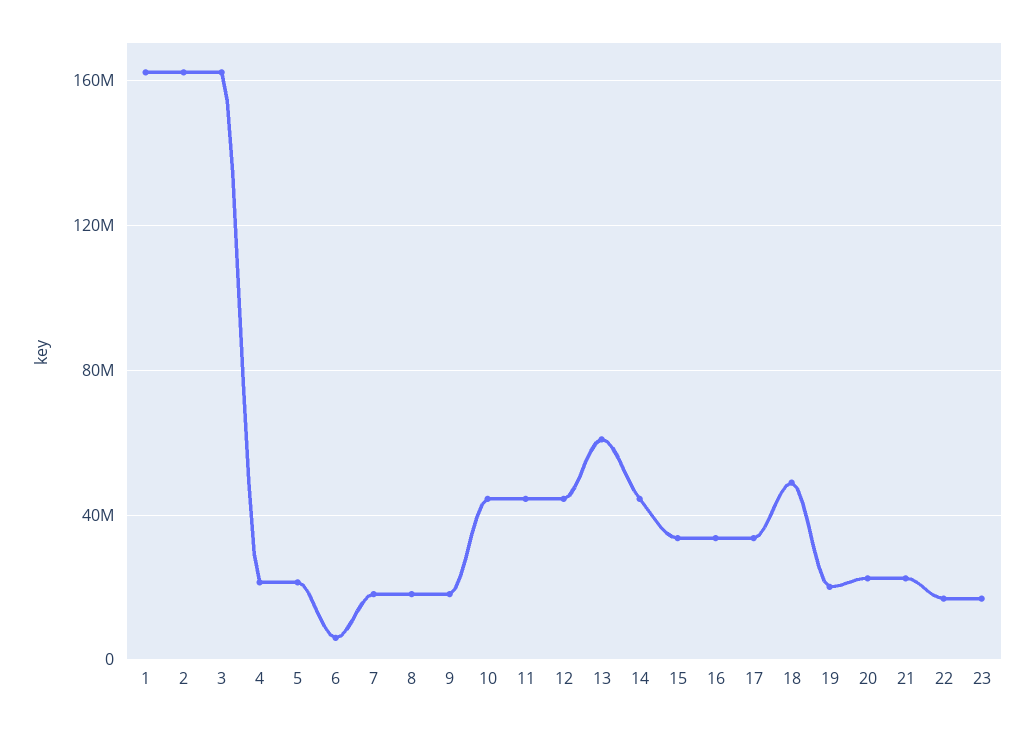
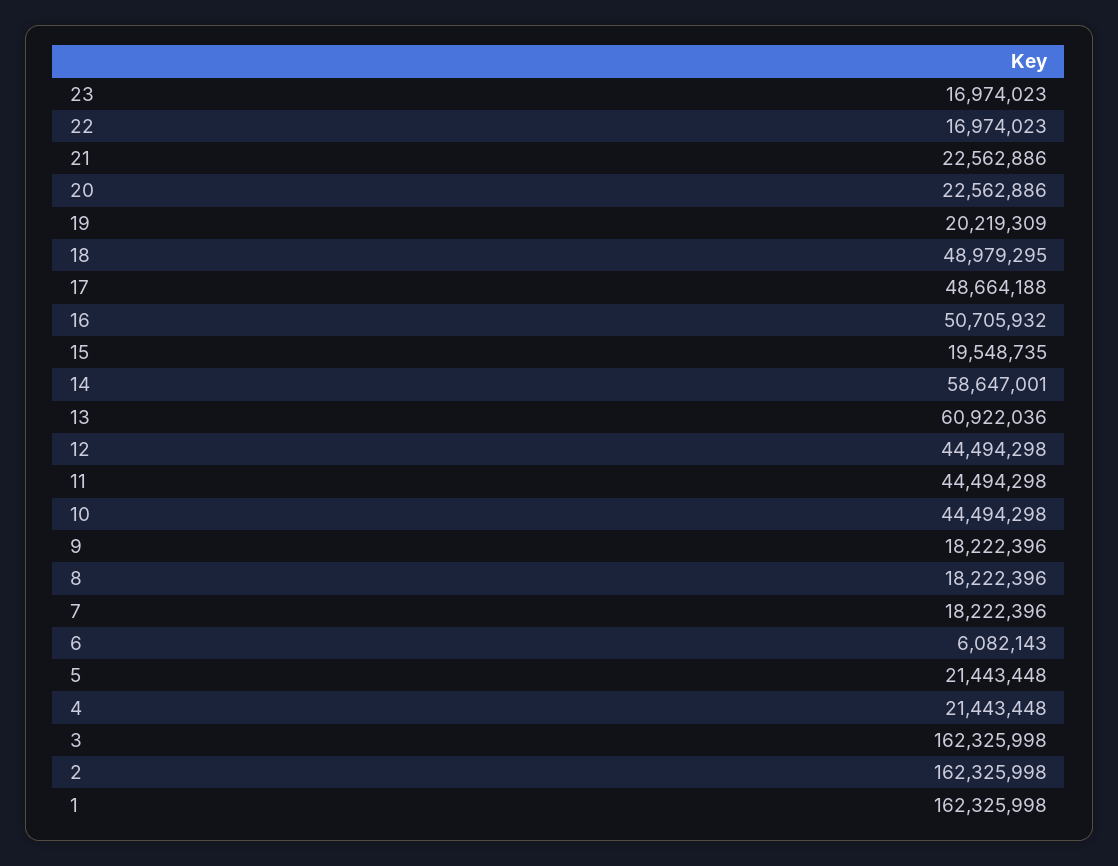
14: 45000000 -> 58647001
15: 35000000 -> 19548735
16: 35000000 -> 50705932
17: 35000000 -> 48664188

